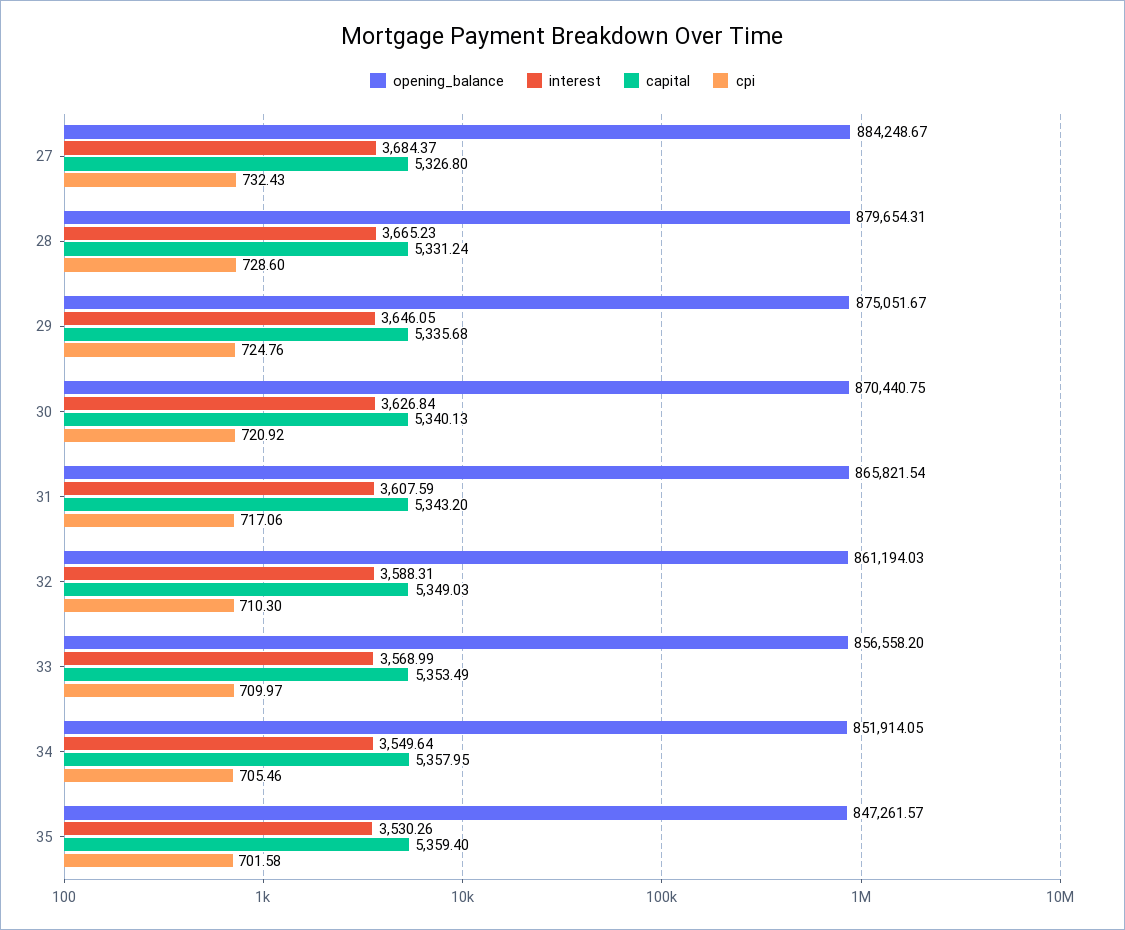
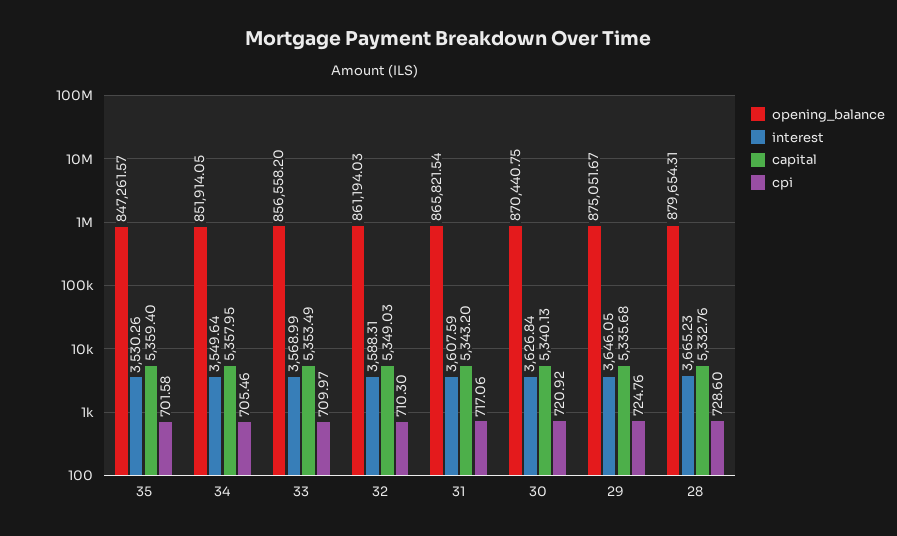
opening_balance, 27: 884248.67 -> none
interest, 27: 3684.37 -> none
capital, 27: 5326.8 -> none
cpi, 27: 732.43 -> none
capital, 28: 5331.24 -> 5332.76

